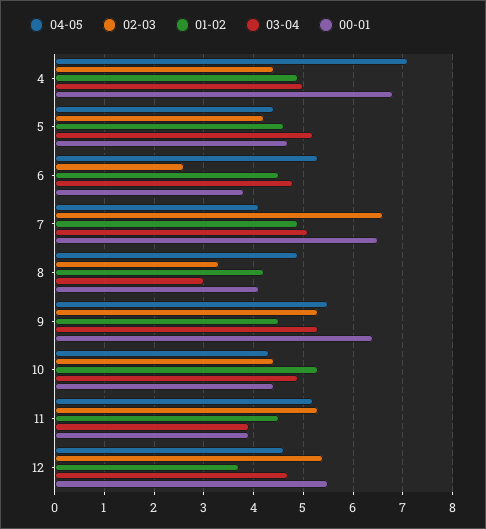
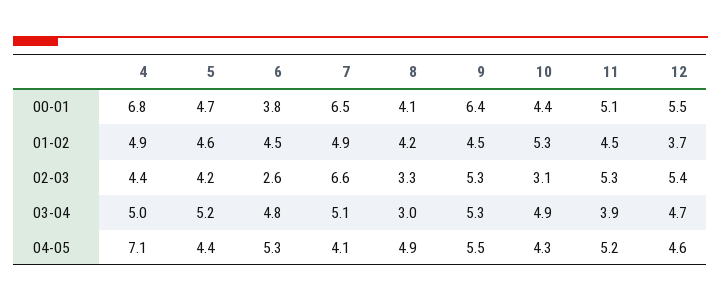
02-03, 10: 4.5 -> 3.1
00-01, 11: 4 -> 5.1

